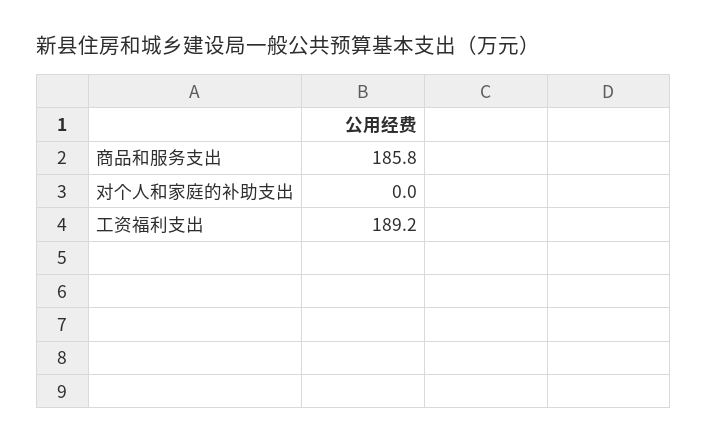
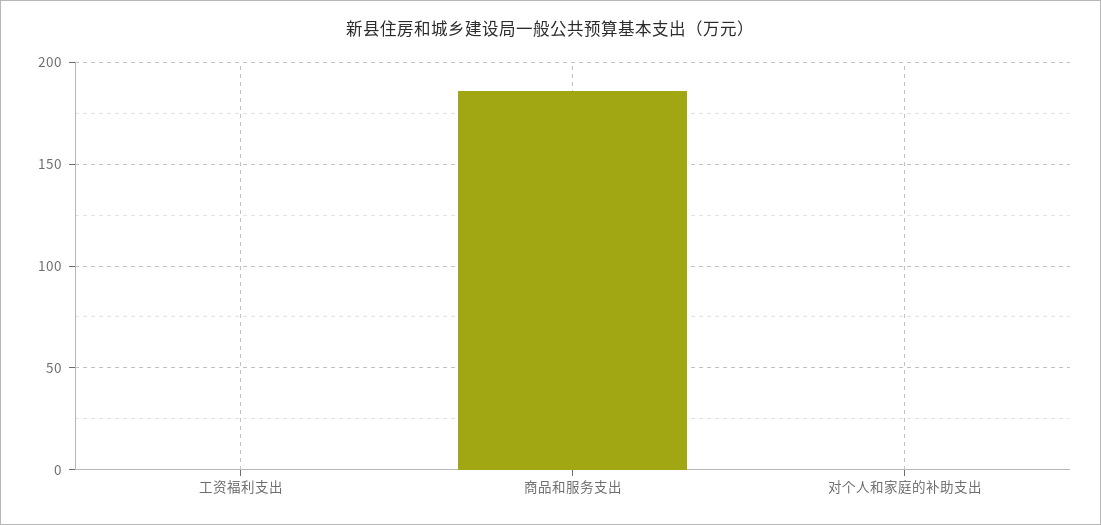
工资福利支出: 189.2 -> 0

